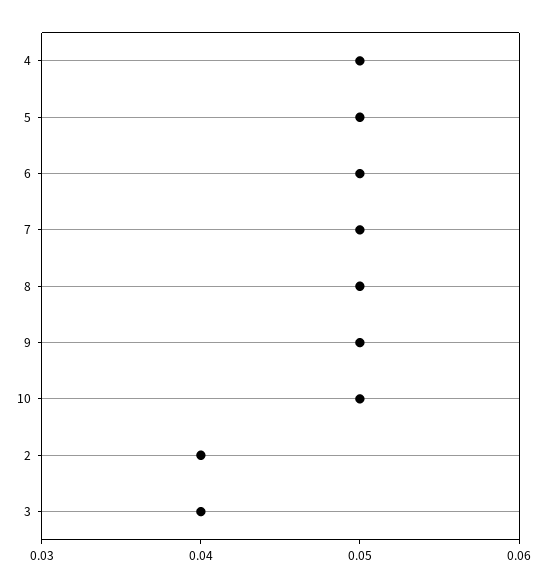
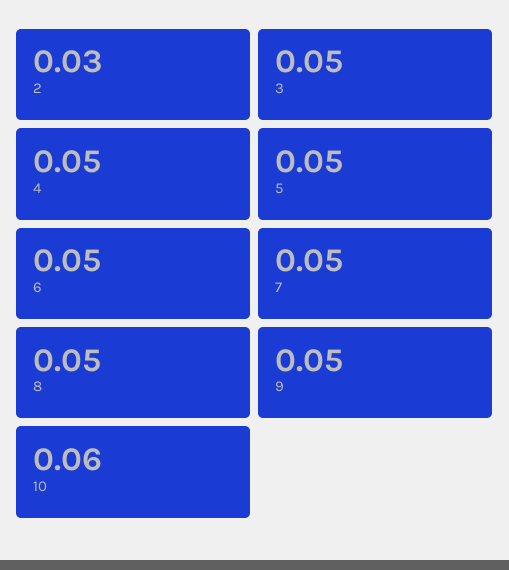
10: 0.05 -> 0.06
2: 0.04 -> 0.03
3: 0.04 -> 0.05

